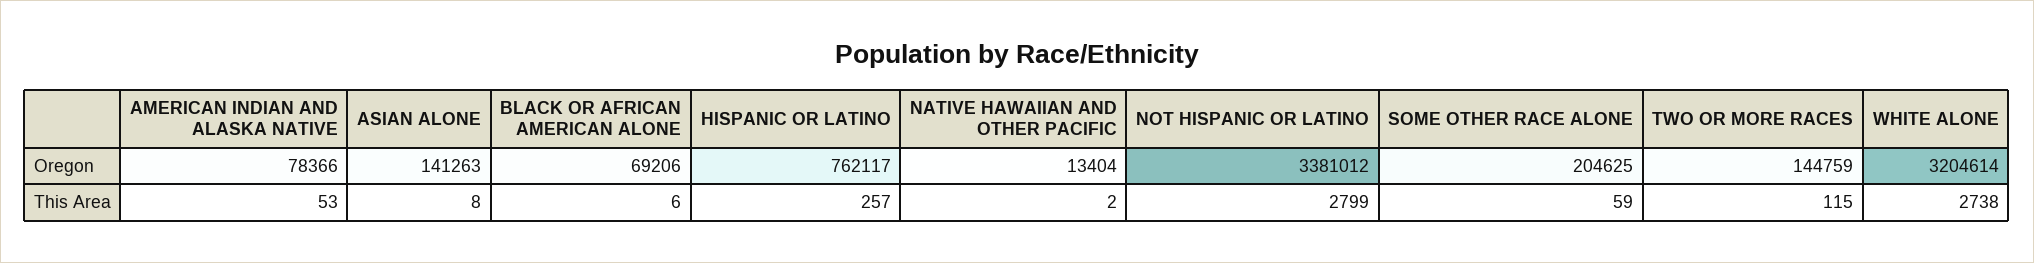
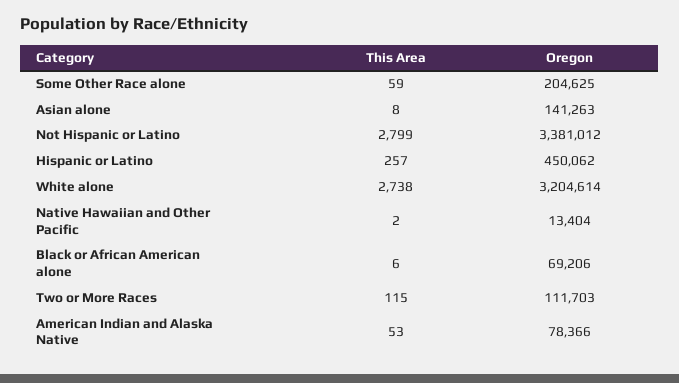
HISPANIC OR LATINO, Oregon: 762117 -> 450062
TWO OR MORE RACES, Oregon: 144759 -> 111703

